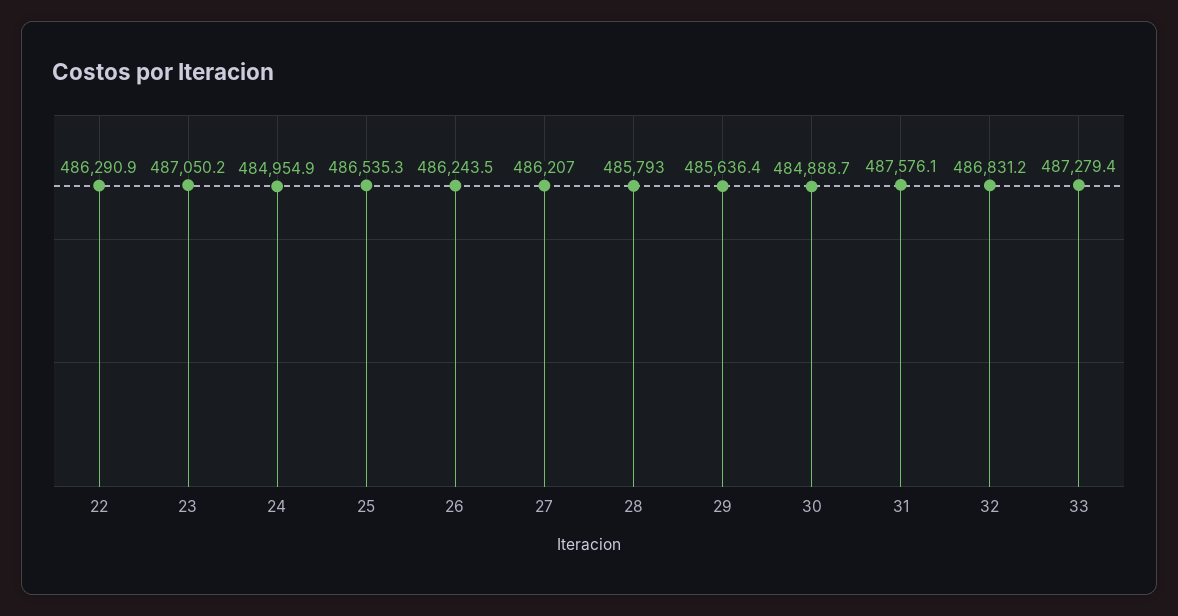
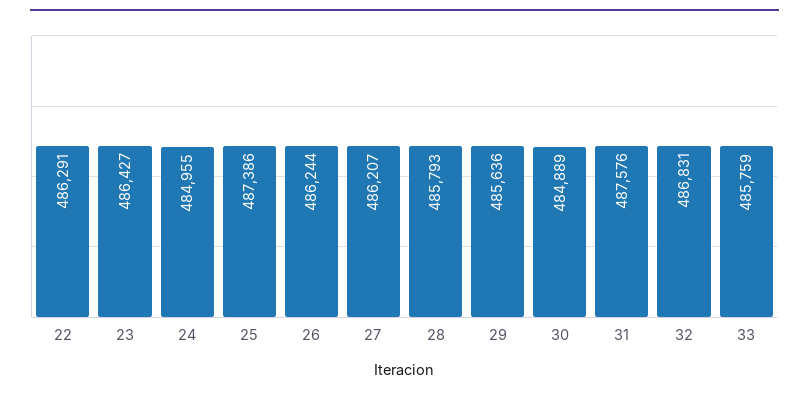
23: 487050.2 -> 486427
25: 486535.3 -> 487386
33: 487279.4 -> 485759

